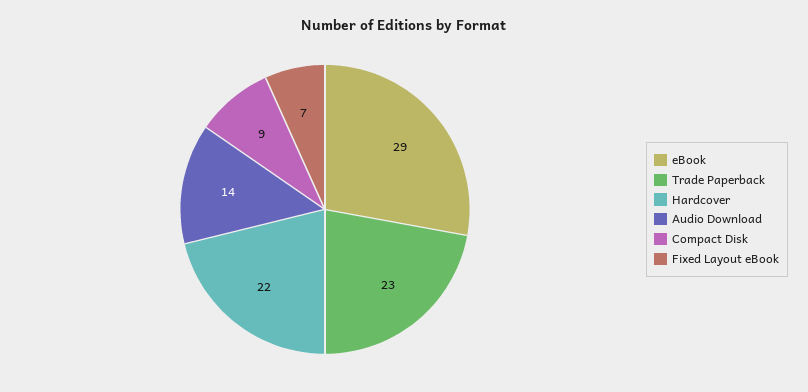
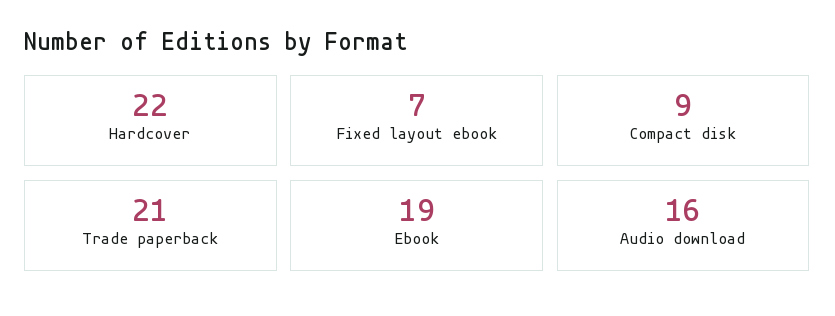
eBook: 29 -> 19
Trade Paperback: 23 -> 21
Audio Download: 14 -> 16

